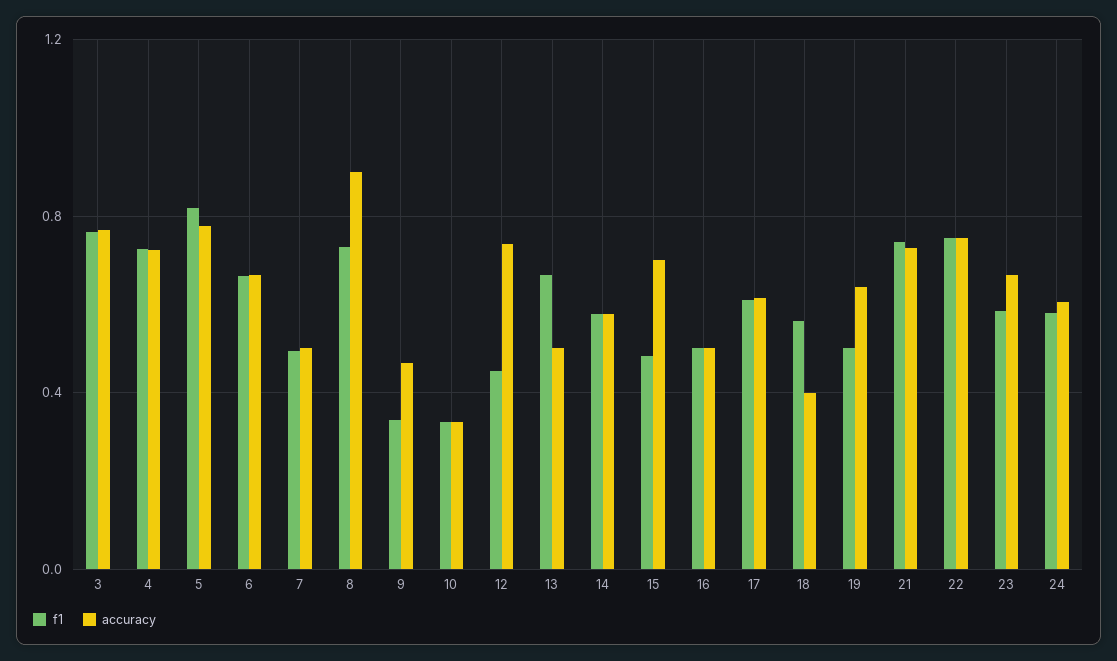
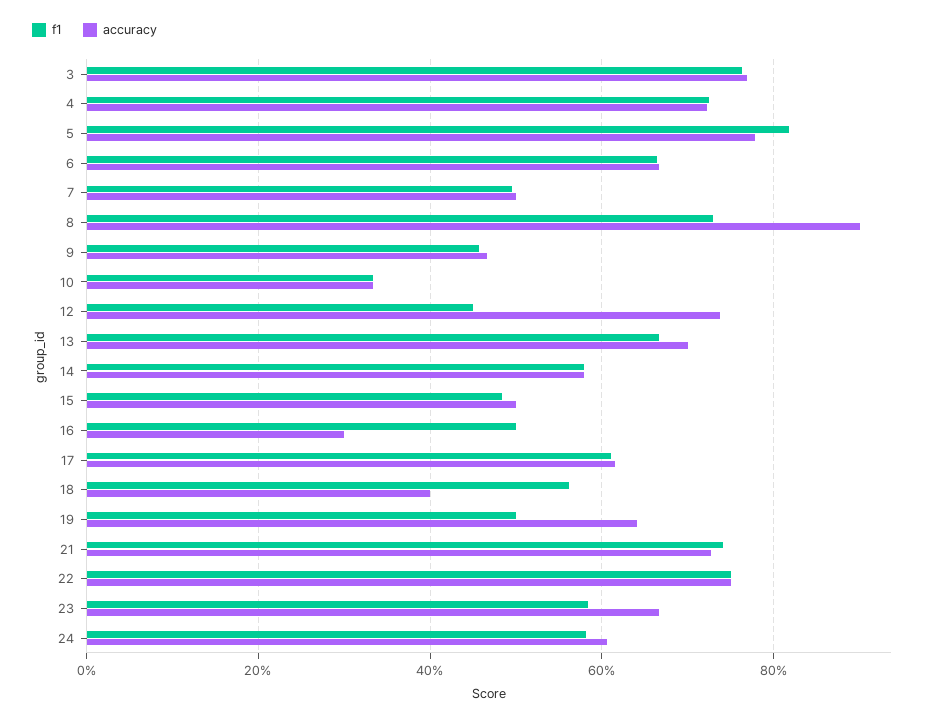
f1, 9: 0.35 -> 0.46
accuracy, 13: 0.5 -> 0.7
accuracy, 15: 0.7 -> 0.5
accuracy, 16: 0.5 -> 0.3

